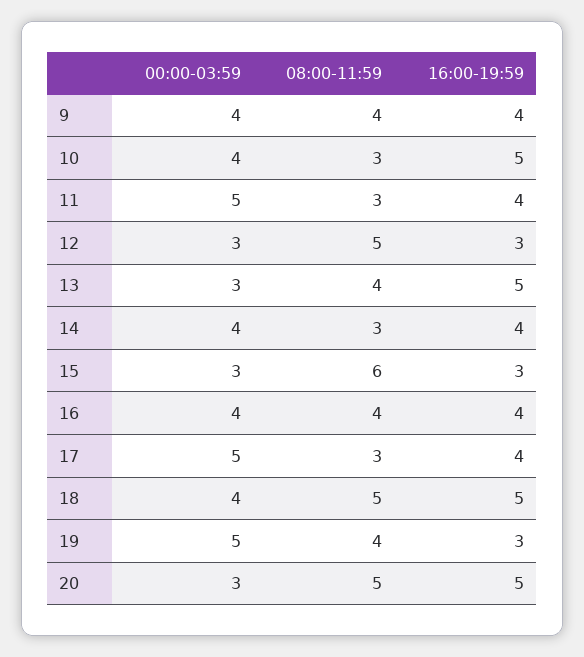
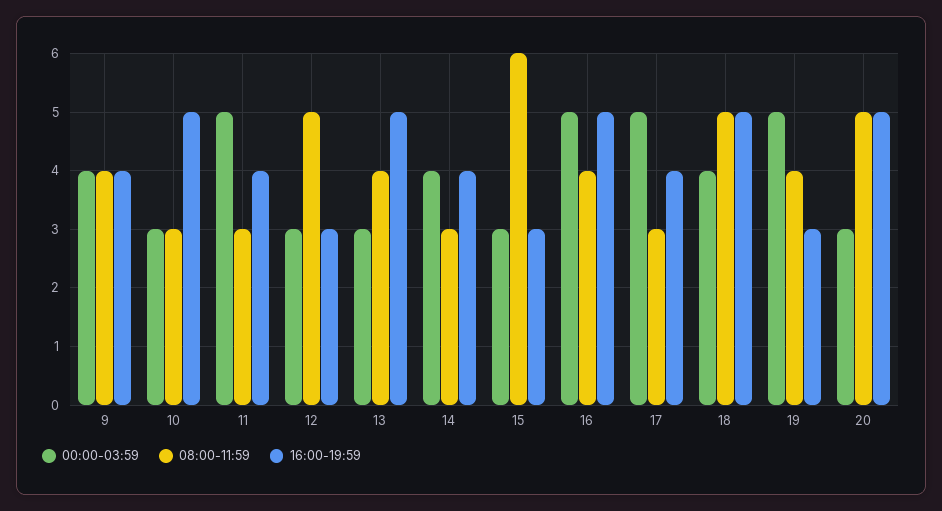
00:00-03:59, 10: 4 -> 3
00:00-03:59, 16: 4 -> 5
16:00-19:59, 16: 4 -> 5

